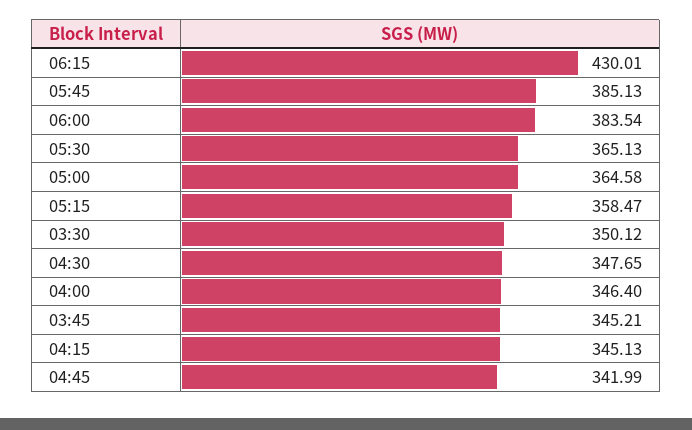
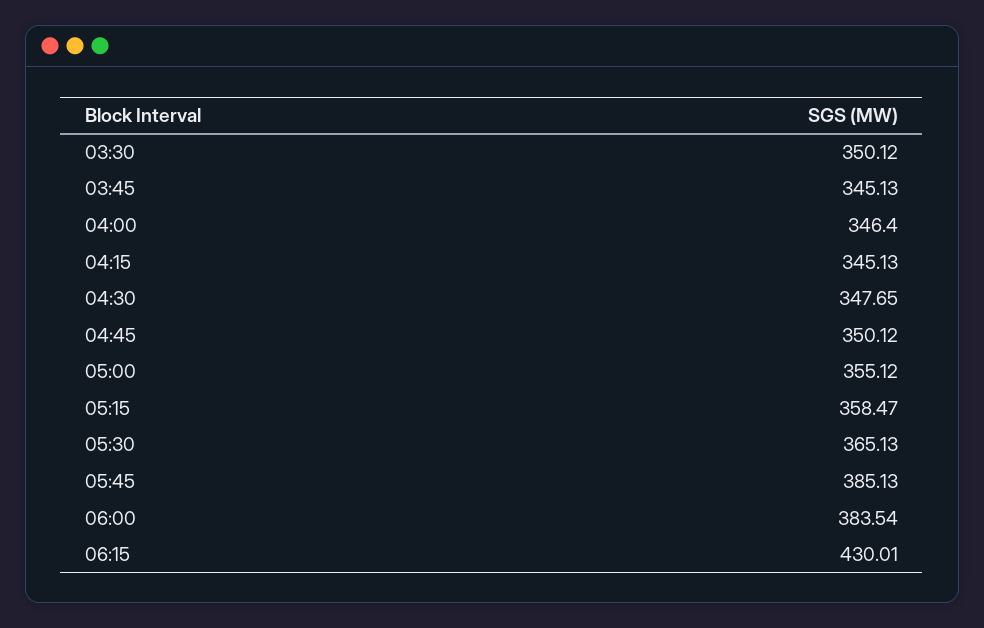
05:00: 364.58 -> 355.12
03:45: 345.21 -> 345.13
04:45: 341.99 -> 350.12

